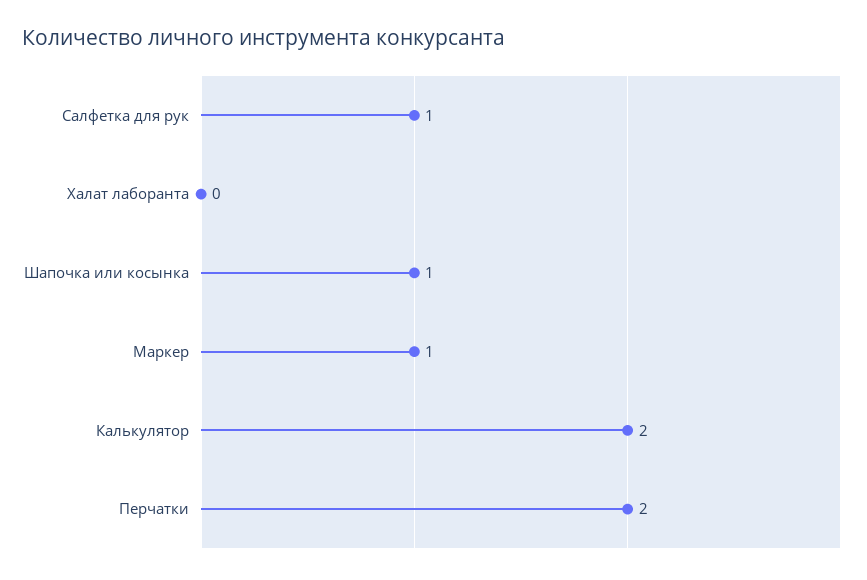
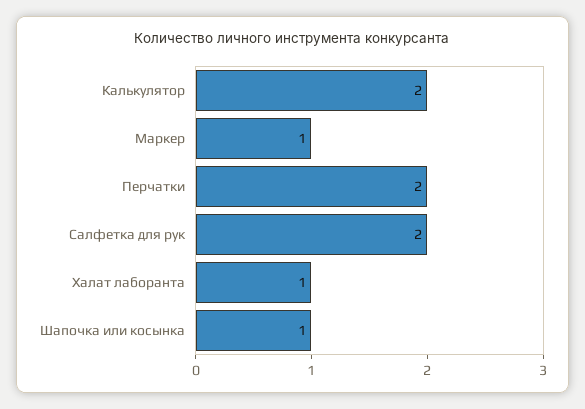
Салфетка для рук: 1 -> 2
Халат лаборанта: 0 -> 1

